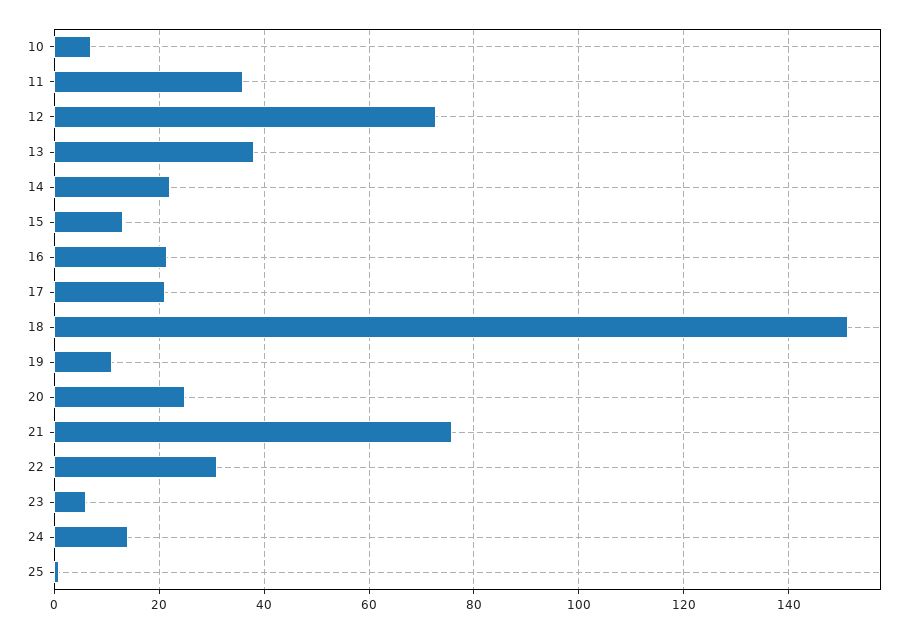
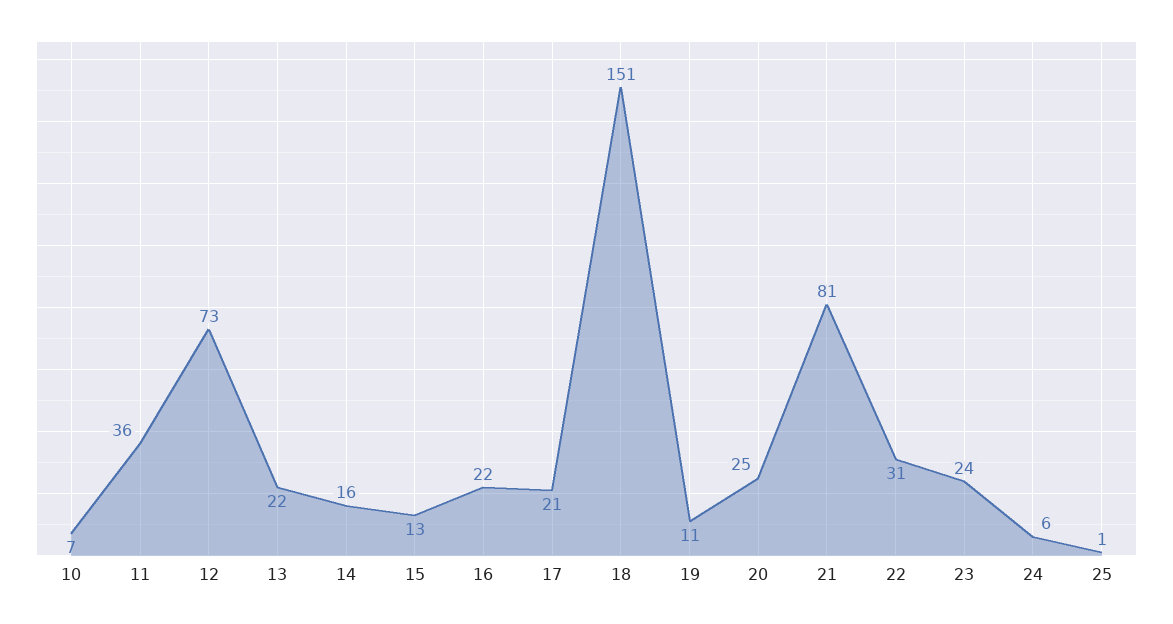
13: 38 -> 22
14: 22 -> 16
21: 76 -> 81
23: 6 -> 24
24: 14 -> 6

